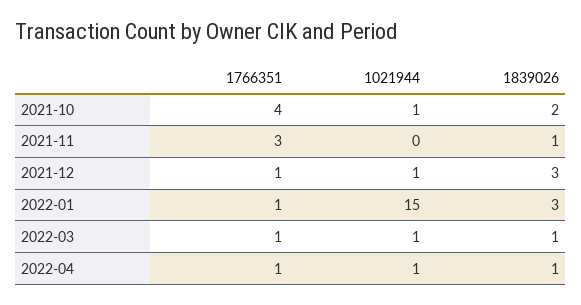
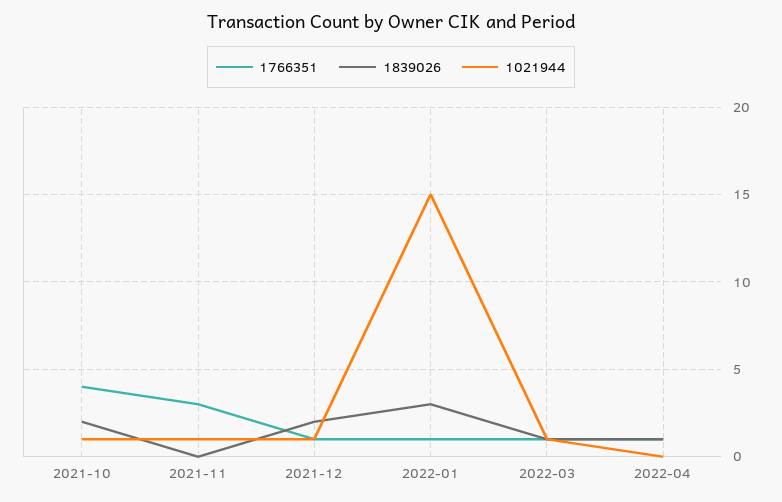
1021944, 2021-11: 0 -> 1
1839026, 2021-11: 1 -> 0
1839026, 2021-12: 3 -> 2
1021944, 2022-04: 1 -> 0

